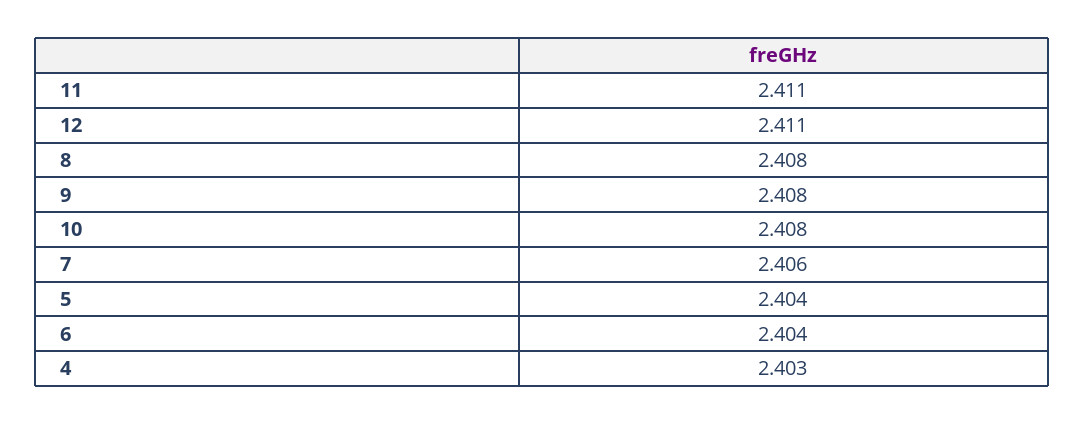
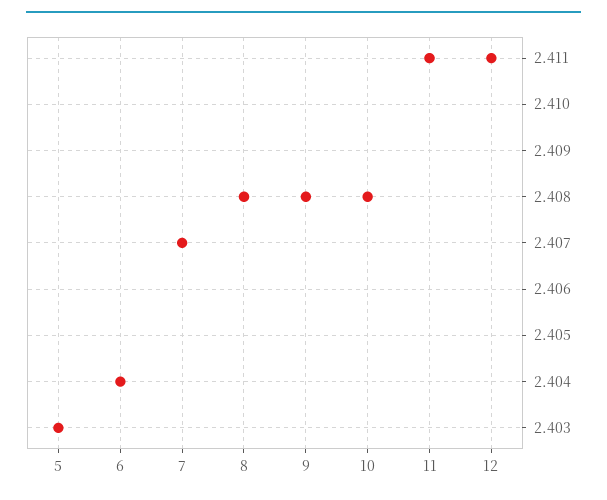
7: 2.406 -> 2.407
5: 2.404 -> 2.403
4: 2.403 -> none

